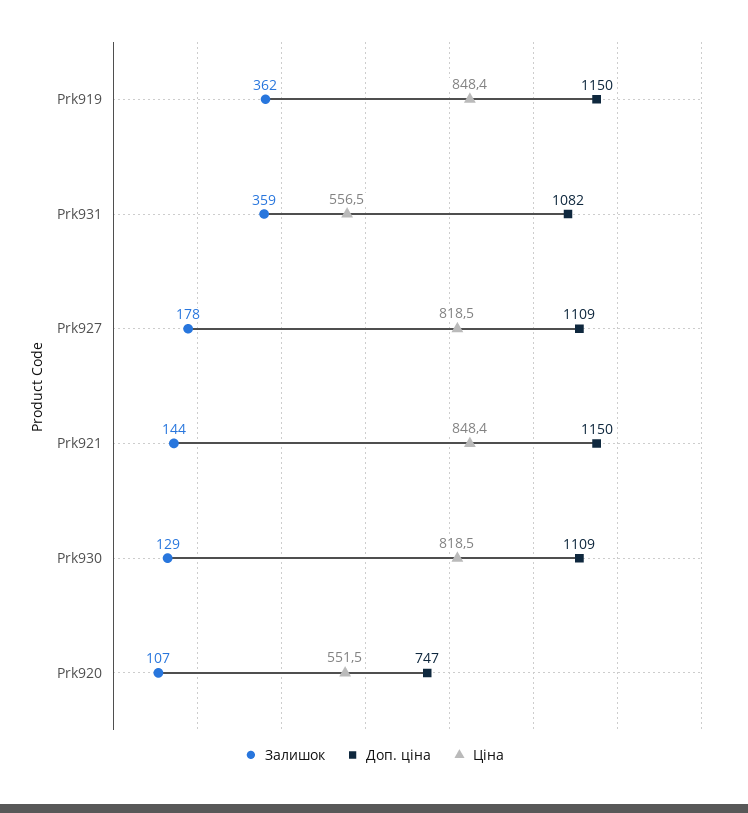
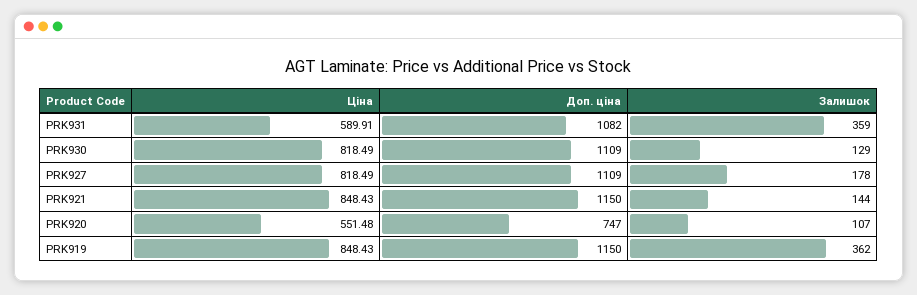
Ціна, Prk931: 556.5 -> 589.91

